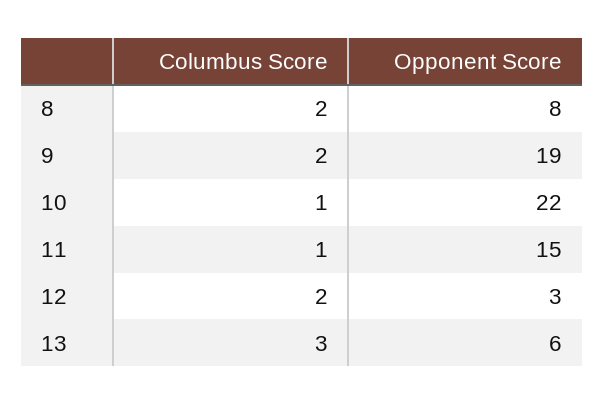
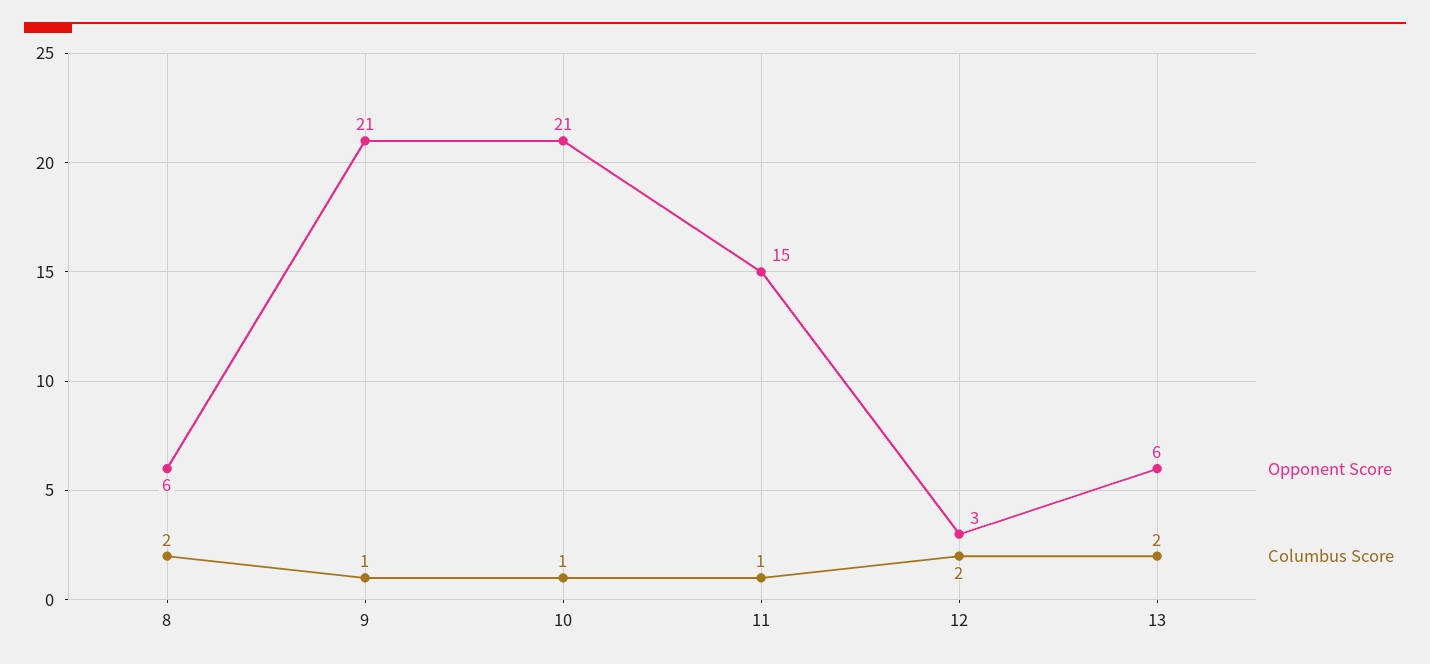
Opponent Score, 8: 8 -> 6
Columbus Score, 9: 2 -> 1
Opponent Score, 9: 19 -> 21
Opponent Score, 10: 22 -> 21
Columbus Score, 13: 3 -> 2

